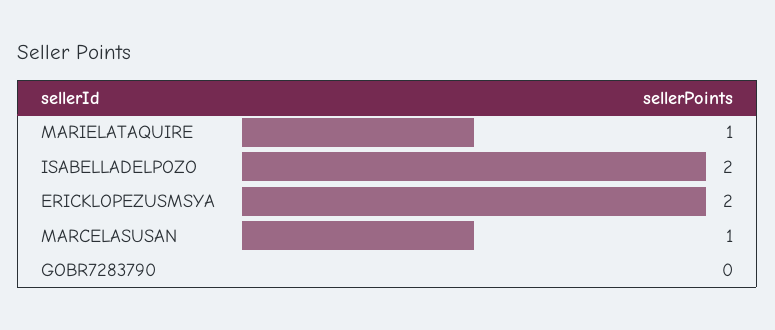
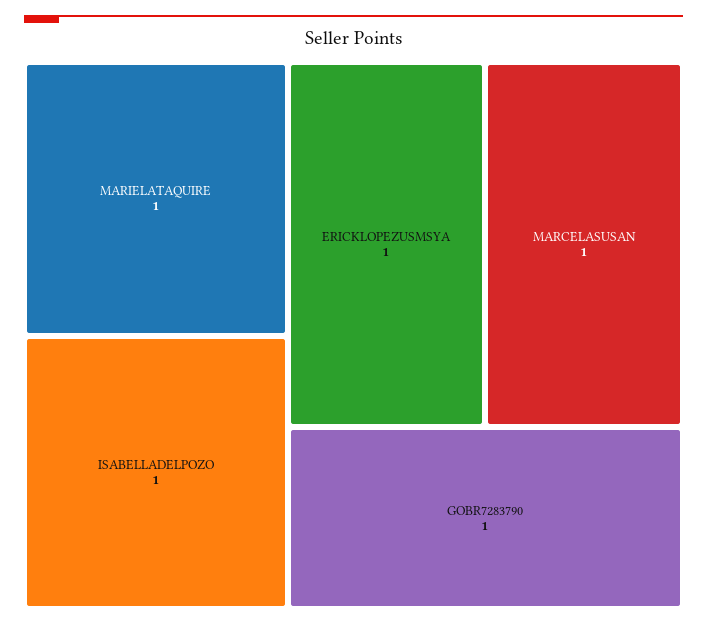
ISABELLADELPOZO: 2 -> 1
ERICKLOPEZUSMSYA: 2 -> 1
GOBR7283790: 0 -> 1

